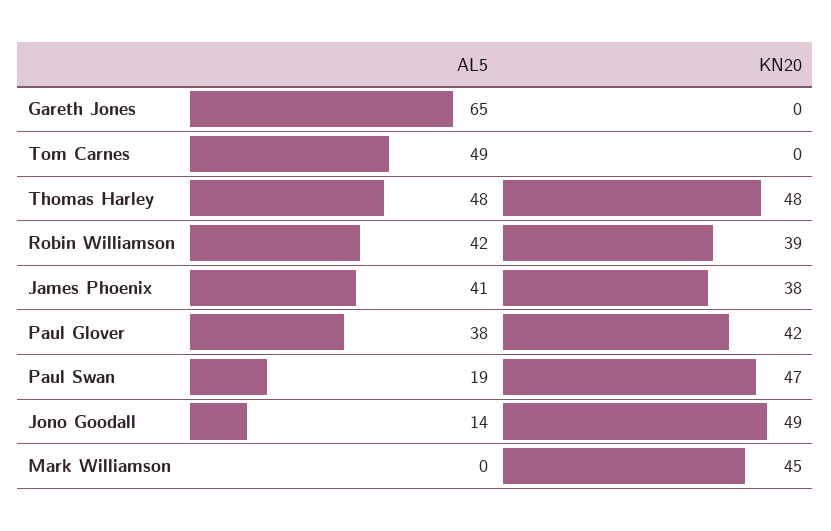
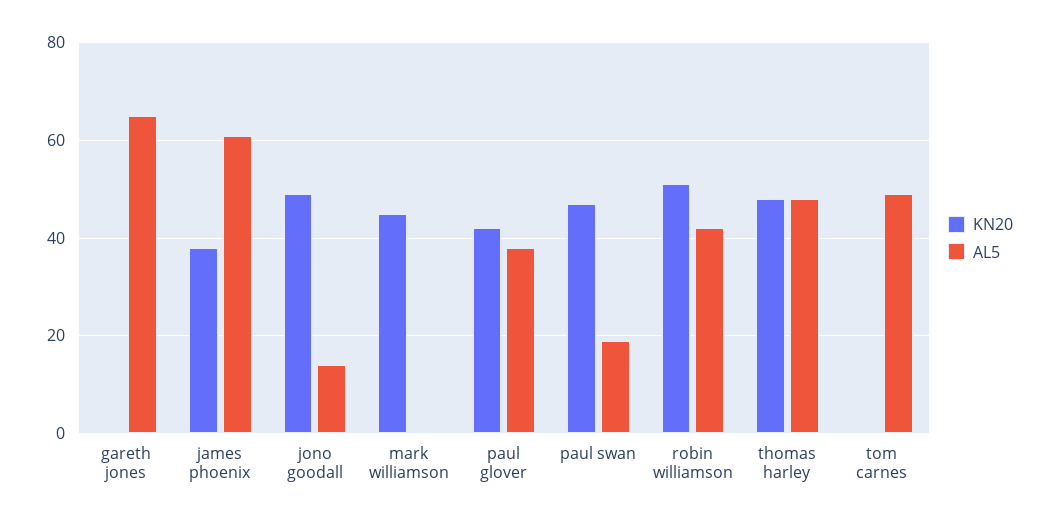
KN20, Robin Williamson: 39 -> 50
AL5, James Phoenix: 41 -> 60

